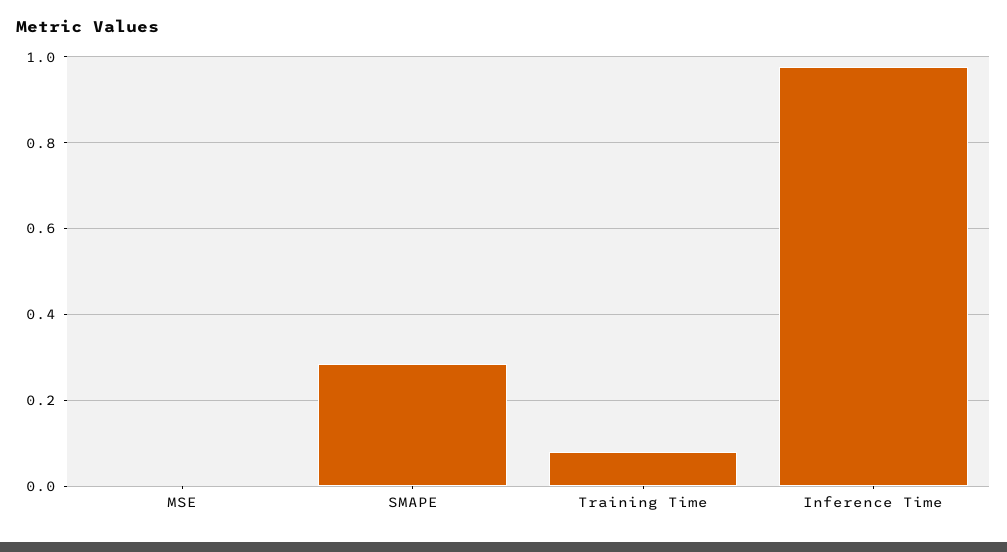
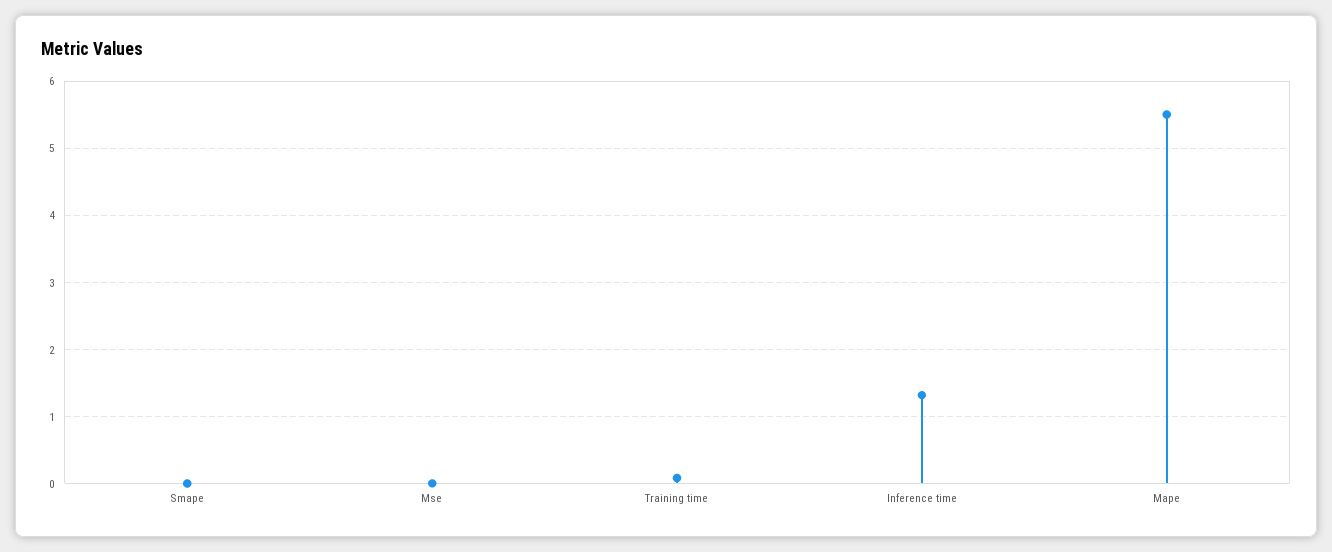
SMAPE: 0.28 -> 0
Inference Time: 0.98 -> 1.3
Mape: none -> 5.5

